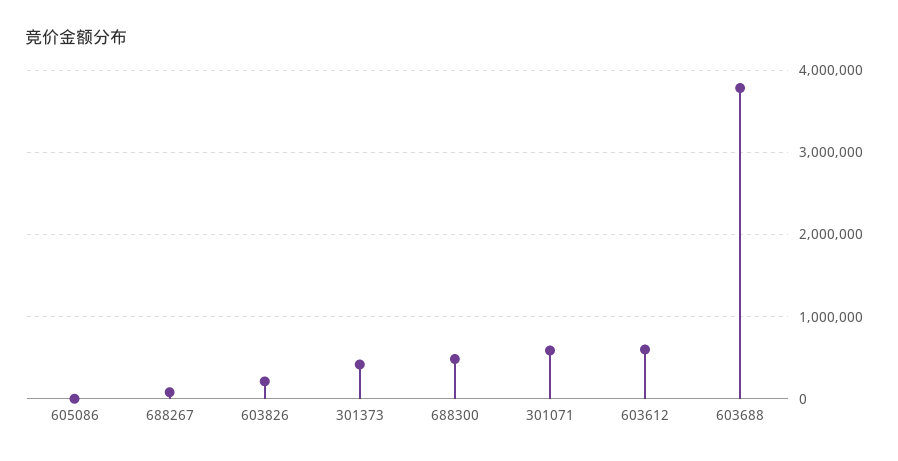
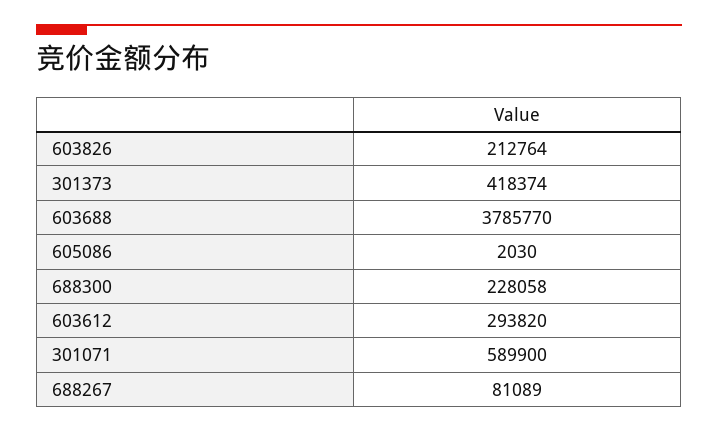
688300: 500000 -> 228058
603612: 600000 -> 293820

